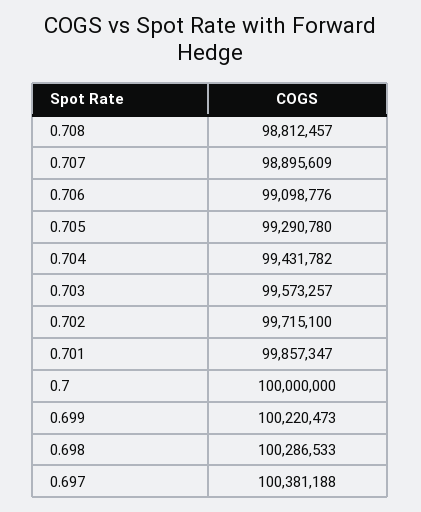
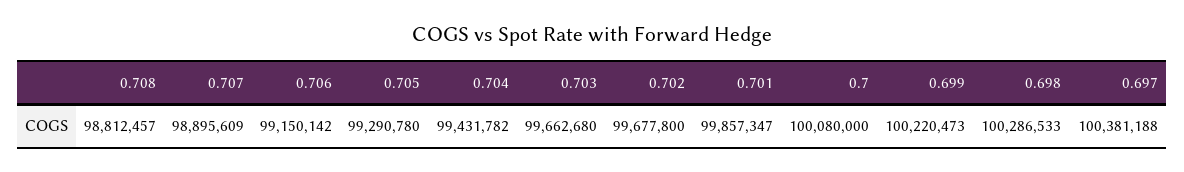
0.706: 99098776 -> 99150142
0.703: 99573257 -> 99662680
0.702: 99715100 -> 99677800
0.7: 100000000 -> 100080000

